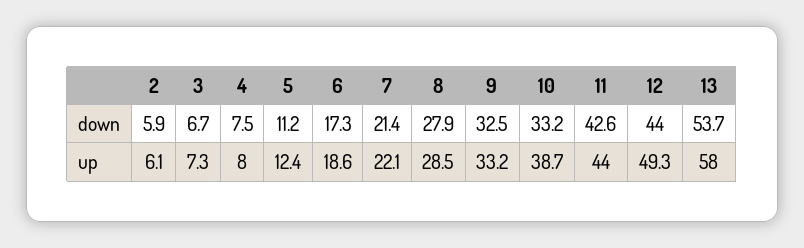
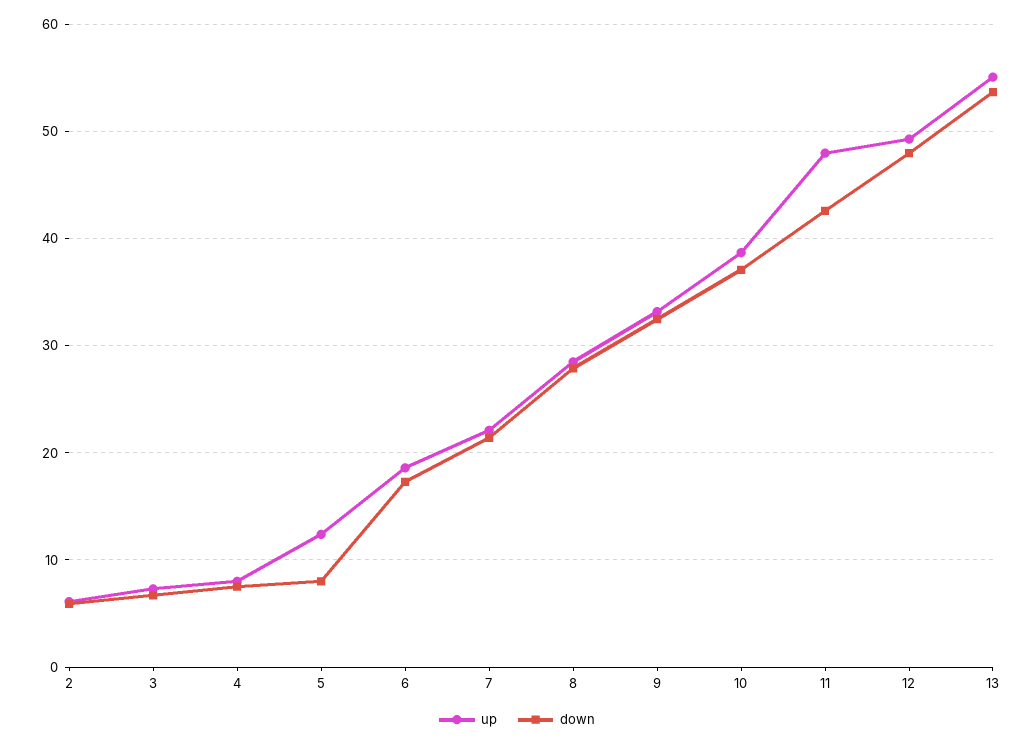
down, 5: 11.2 -> 8
down, 10: 33.2 -> 37
down, 12: 44 -> 48
up, 11: 44 -> 48
up, 13: 58 -> 55

